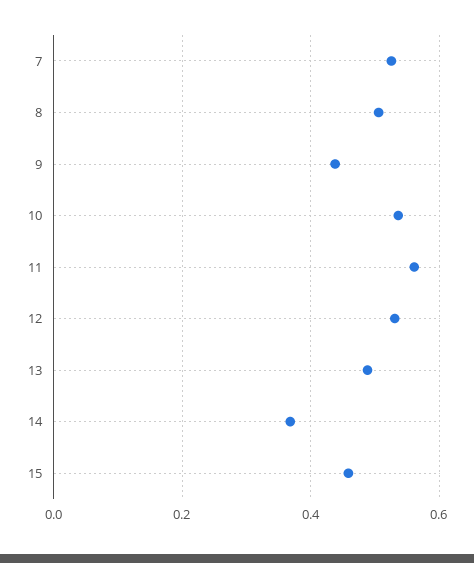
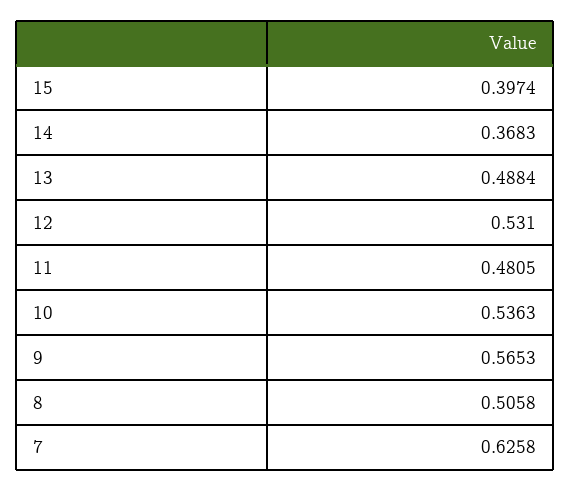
7: 0.52 -> 0.6258
9: 0.44 -> 0.5653
11: 0.56 -> 0.4805
15: 0.46 -> 0.3974

